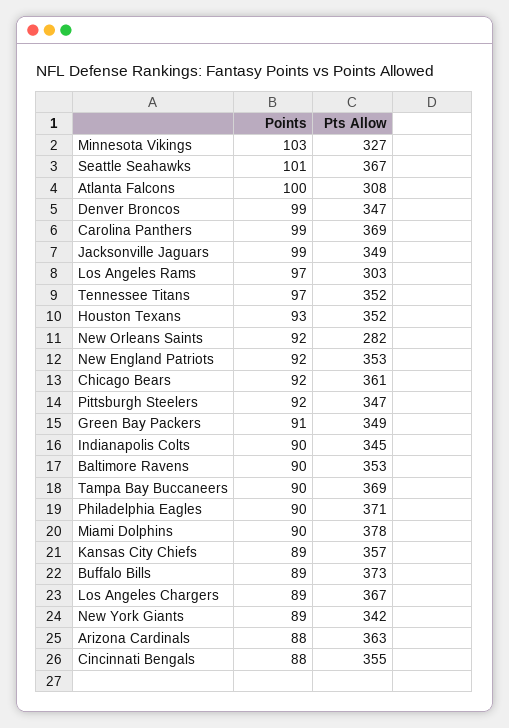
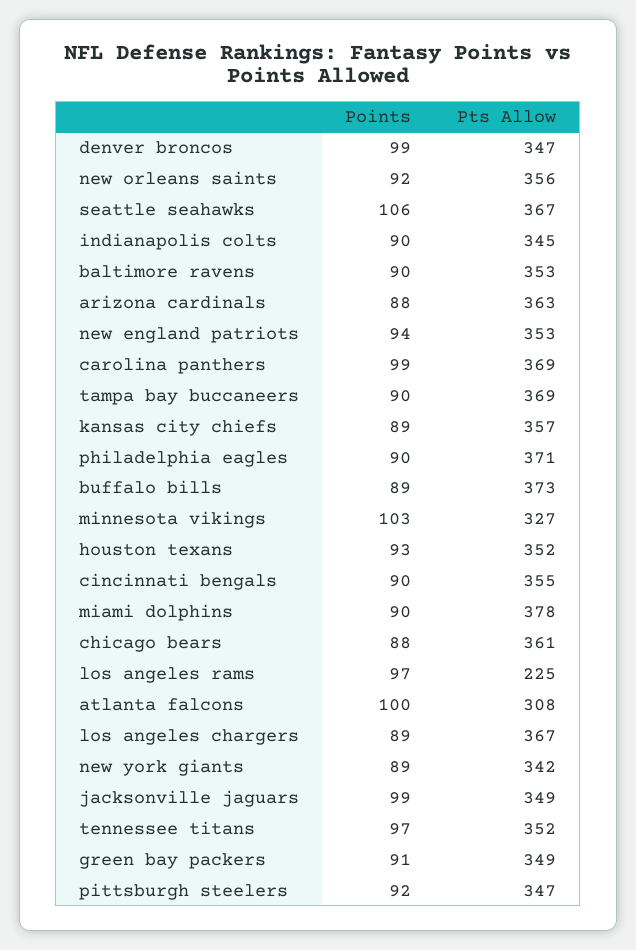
Points, Seattle Seahawks: 101 -> 106
Pts Allow, Los Angeles Rams: 303 -> 225
Pts Allow, New Orleans Saints: 282 -> 356
Points, New England Patriots: 92 -> 94
Points, Chicago Bears: 92 -> 88
Points, Cincinnati Bengals: 88 -> 90

